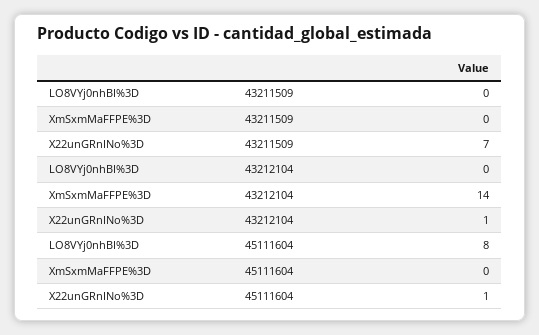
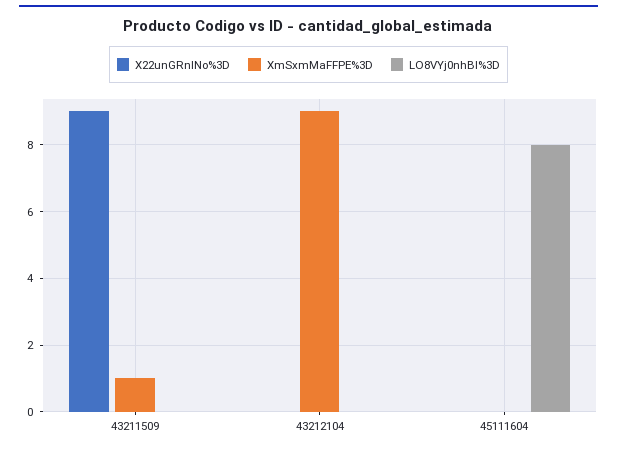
XmSxmMaFFPE%3D, 43211509: 0 -> 1
X22unGRnINo%3D, 43211509: 7 -> 9
XmSxmMaFFPE%3D, 43212104: 14 -> 9
X22unGRnINo%3D, 43212104: 1 -> 0
X22unGRnINo%3D, 45111604: 1 -> 0

